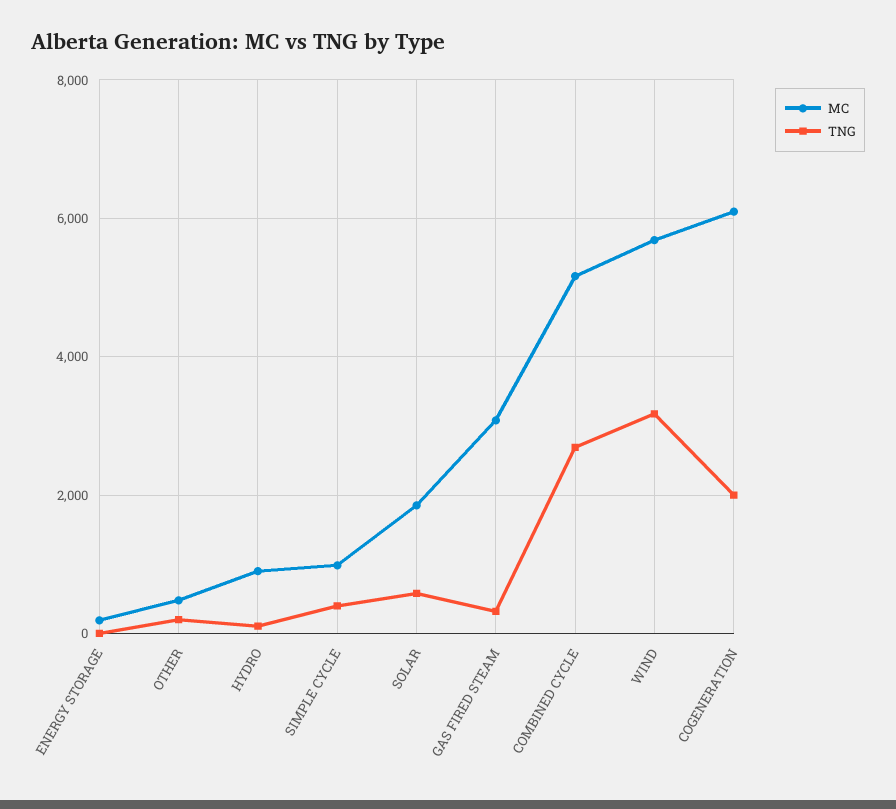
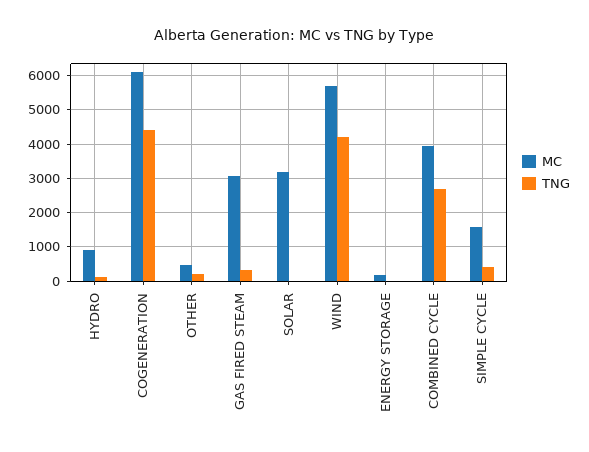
MC, SIMPLE CYCLE: 1000 -> 1600
MC, SOLAR: 1800 -> 3200
TNG, SOLAR: 600 -> 0
MC, COMBINED CYCLE: 5200 -> 4000
TNG, WIND: 3200 -> 4200
TNG, COGENERATION: 2000 -> 4400

